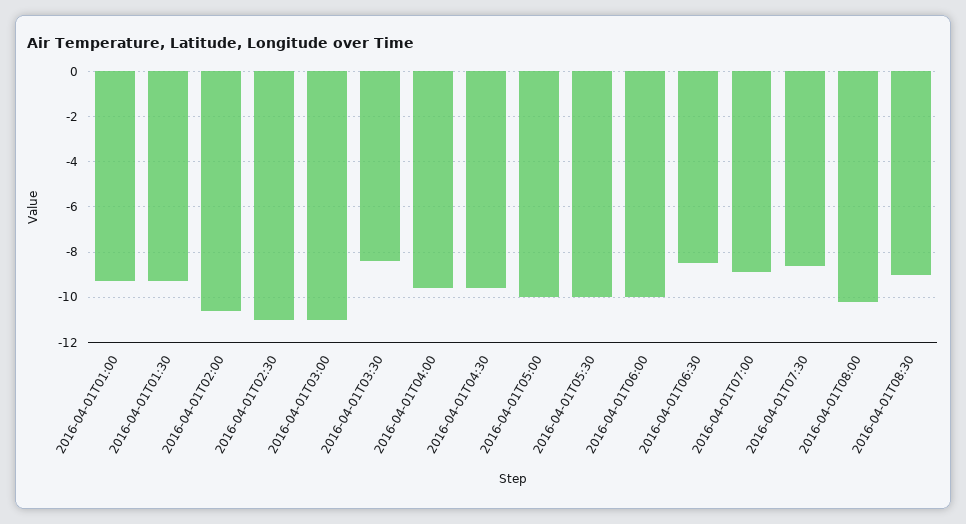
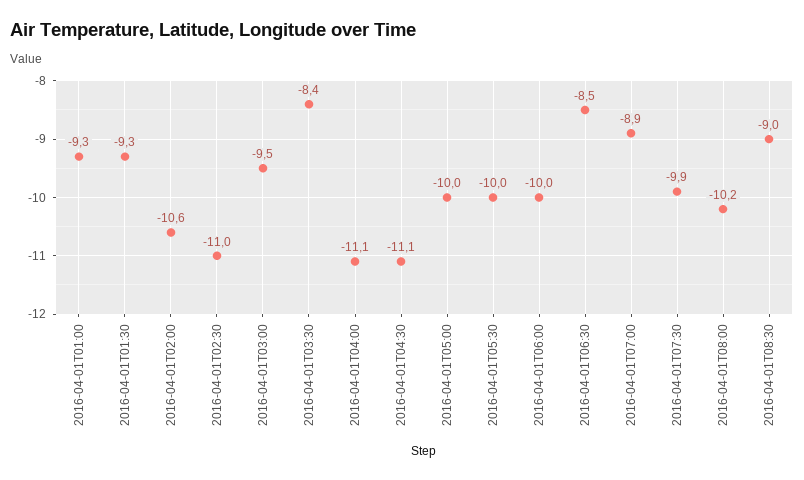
2016-04-01T03:00: -11 -> -9.5
2016-04-01T04:00: -9.5 -> -11.1
2016-04-01T04:30: -9.5 -> -11.1
2016-04-01T07:30: -8.5 -> -9.9

